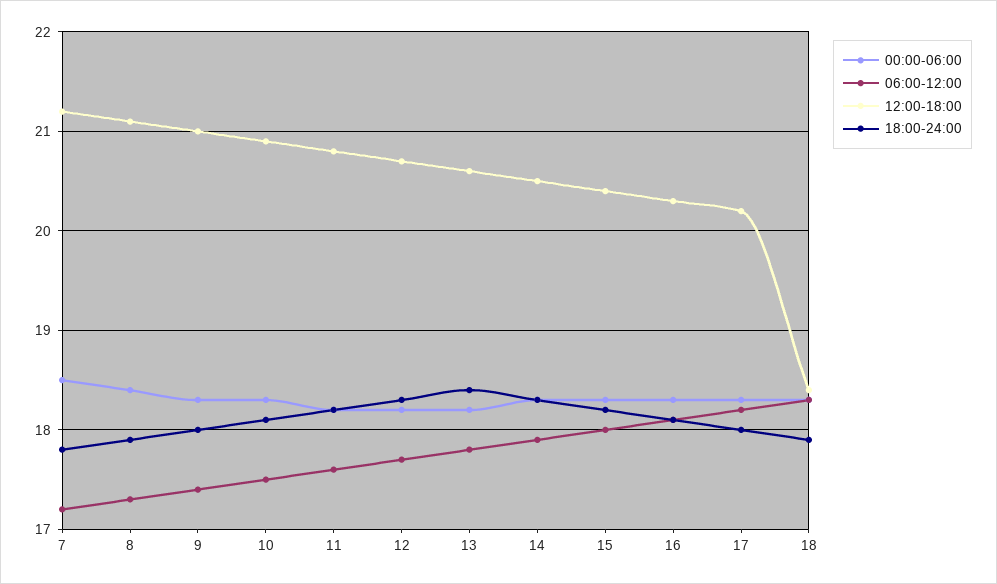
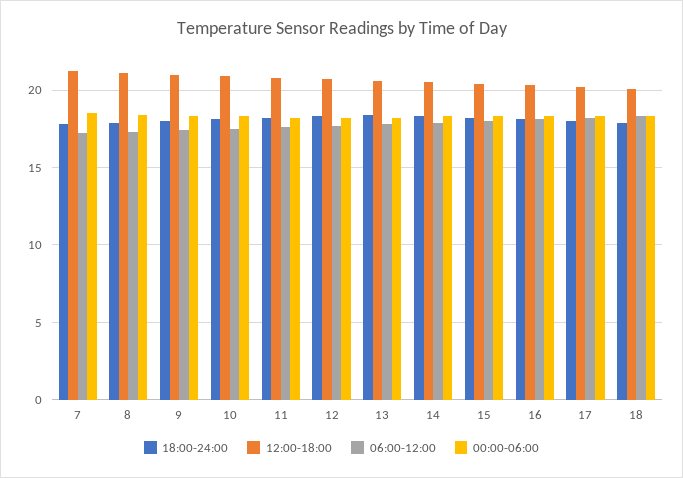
12:00-18:00, 18: 18.4 -> 20

